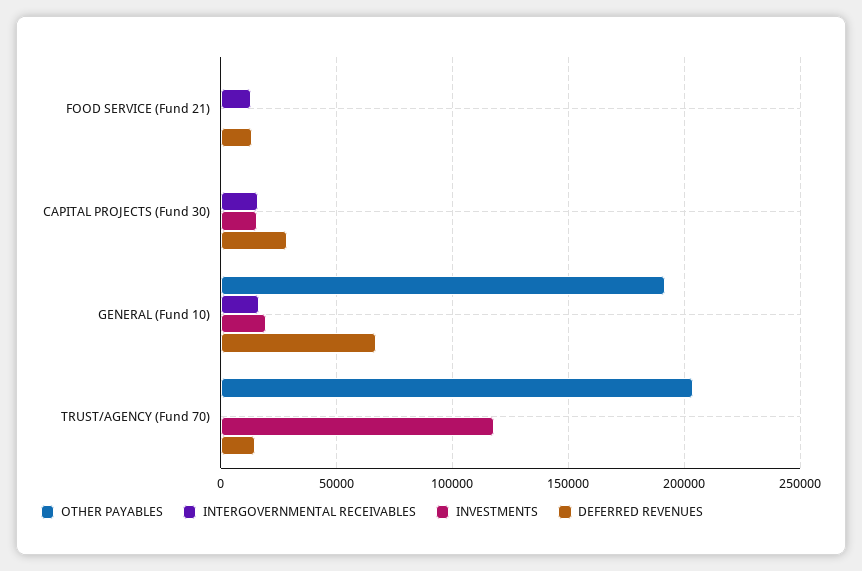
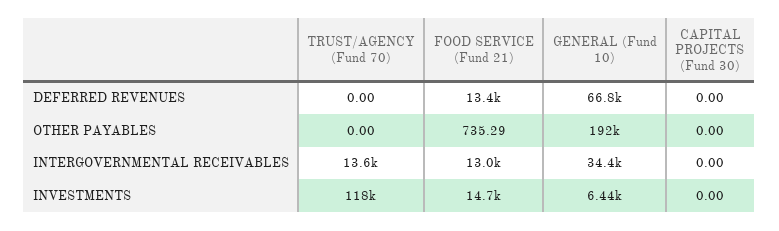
INVESTMENTS, FOOD SERVICE (Fund 21): 0 -> 14700
INTERGOVERNMENTAL RECEIVABLES, CAPITAL PROJECTS (Fund 30): 15000 -> 0
INVESTMENTS, CAPITAL PROJECTS (Fund 30): 15000 -> 0
DEFERRED REVENUES, CAPITAL PROJECTS (Fund 30): 30000 -> 0
INTERGOVERNMENTAL RECEIVABLES, GENERAL (Fund 10): 15000 -> 34400
INVESTMENTS, GENERAL (Fund 10): 20000 -> 6440
OTHER PAYABLES, TRUST/AGENCY (Fund 70): 205000 -> 0
INTERGOVERNMENTAL RECEIVABLES, TRUST/AGENCY (Fund 70): 0 -> 13600
DEFERRED REVENUES, TRUST/AGENCY (Fund 70): 15000 -> 0

